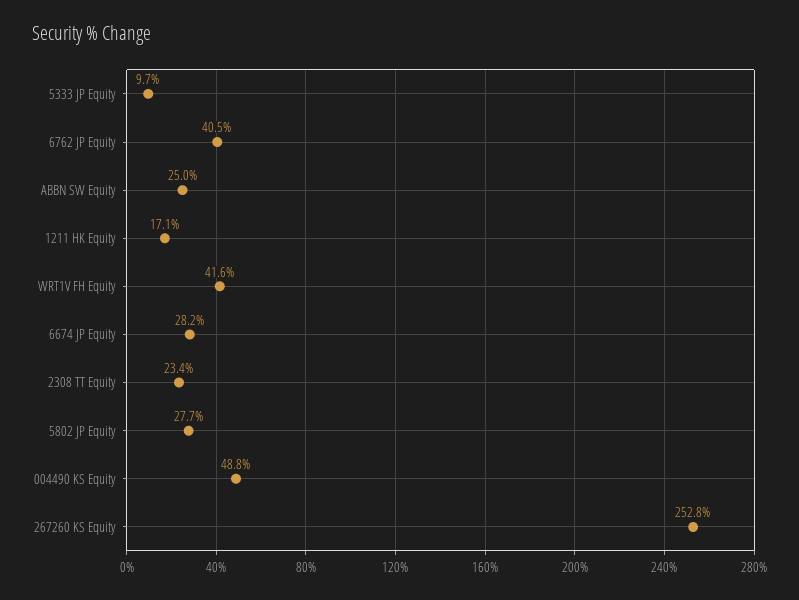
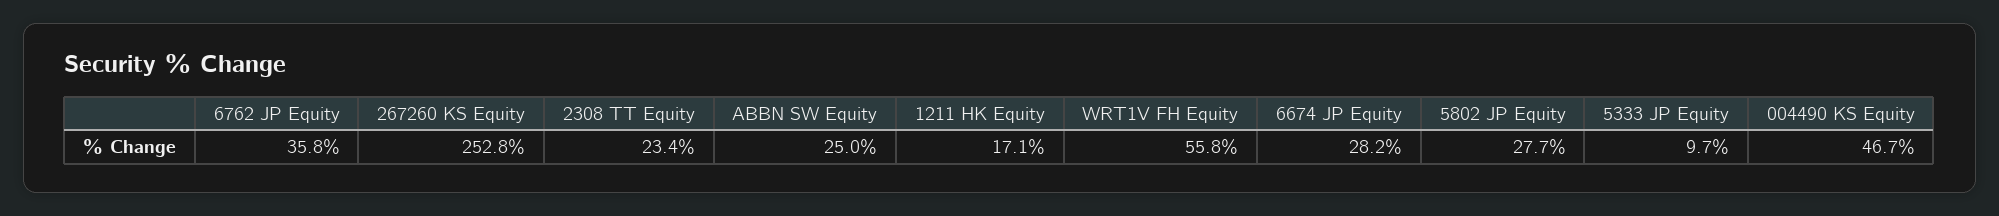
6762 JP Equity: 40.5 -> 35.8
WRT1V FH Equity: 41.6 -> 55.8
004490 KS Equity: 48.8 -> 46.7

